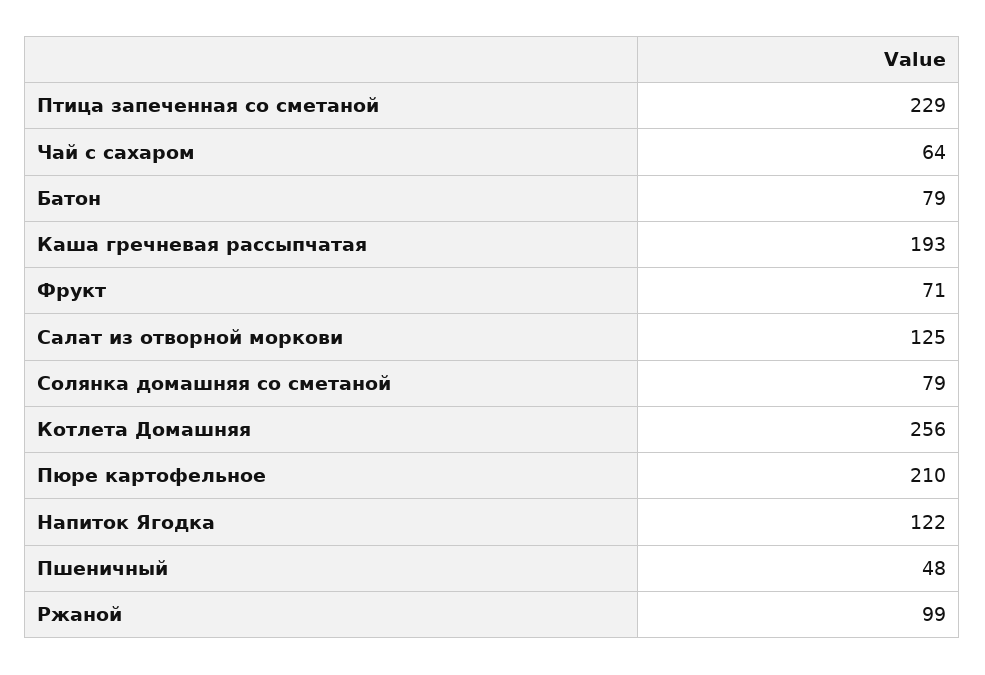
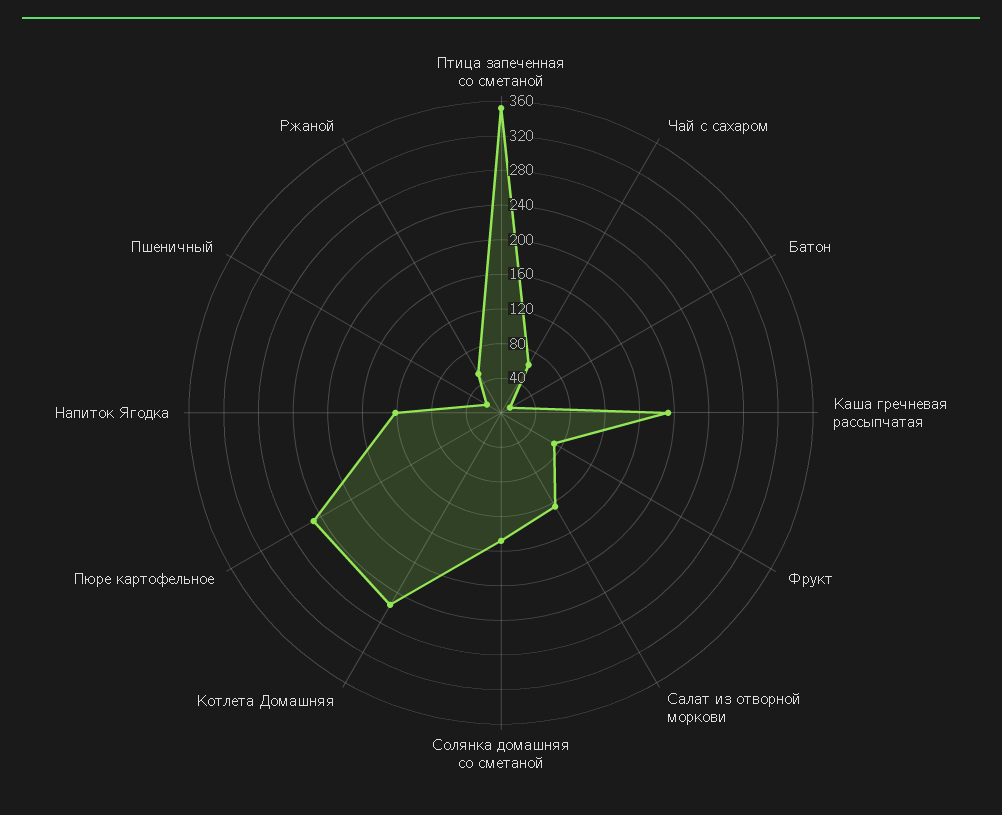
Птица запеченная со сметаной: 229 -> 350
Батон: 79 -> 10
Солянка домашняя со сметаной: 79 -> 150
Пюре картофельное: 210 -> 250
Пшеничный: 48 -> 20
Ржаной: 99 -> 50

